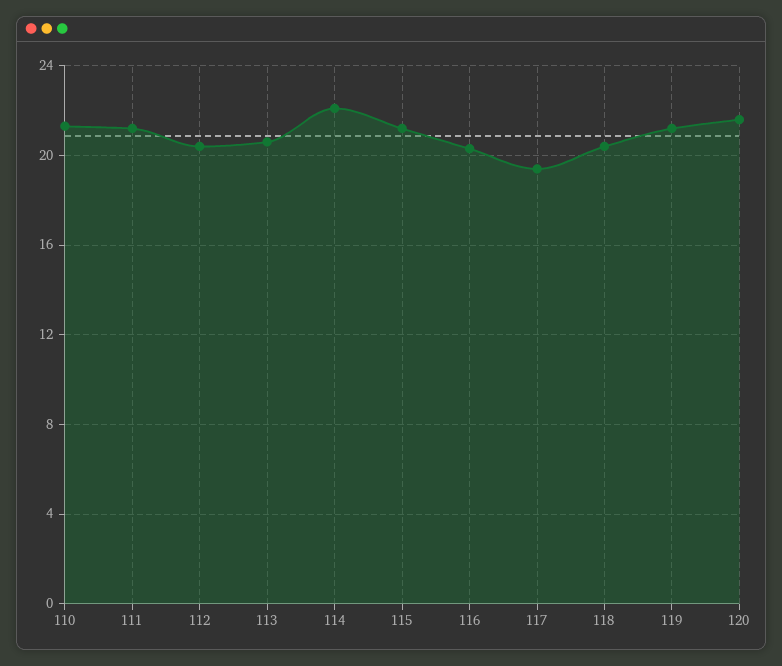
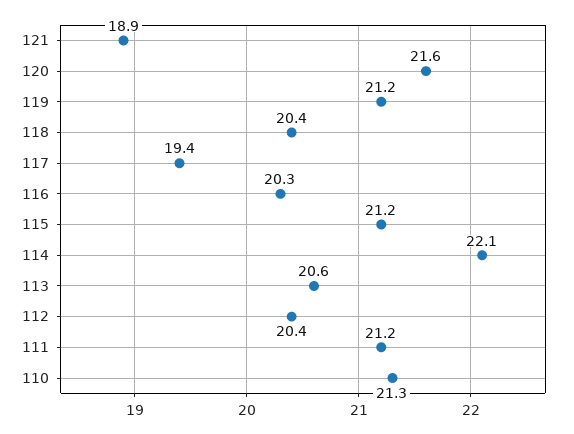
121: none -> 18.9

